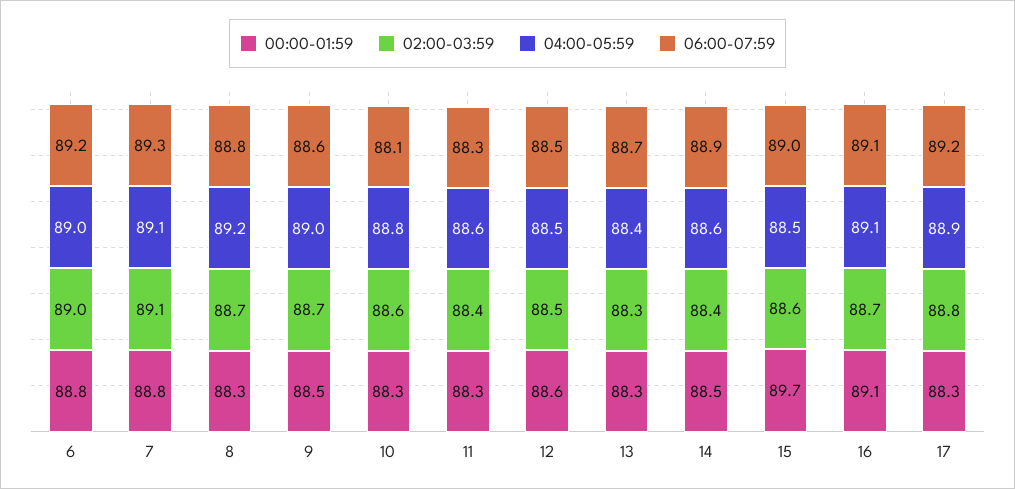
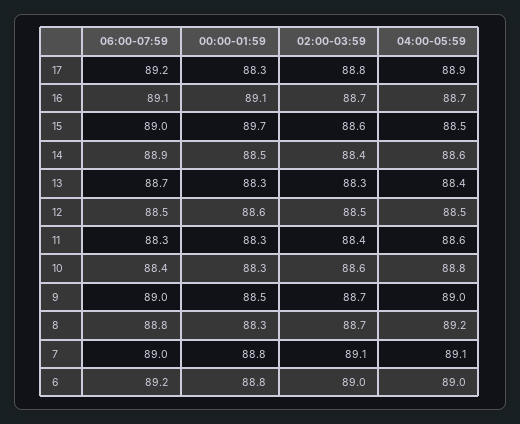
06:00-07:59, 7: 89.3 -> 89
06:00-07:59, 9: 88.6 -> 89
06:00-07:59, 10: 88.1 -> 88.4
04:00-05:59, 16: 89.1 -> 88.7

